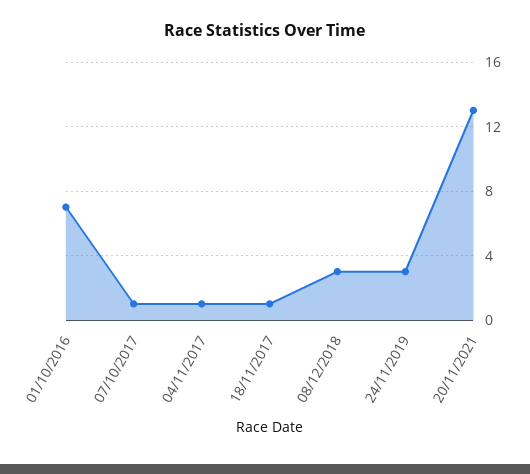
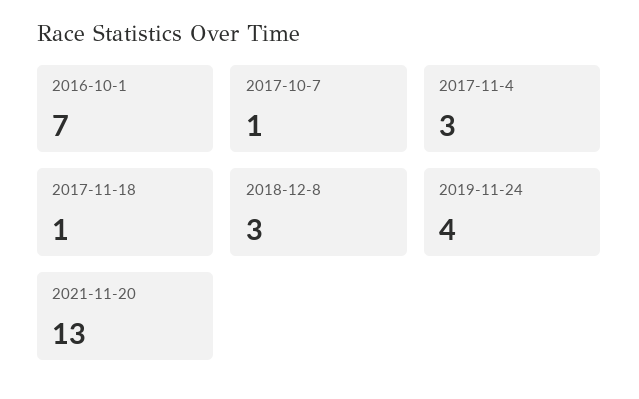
04/11/2017: 1 -> 3
24/11/2019: 3 -> 4

